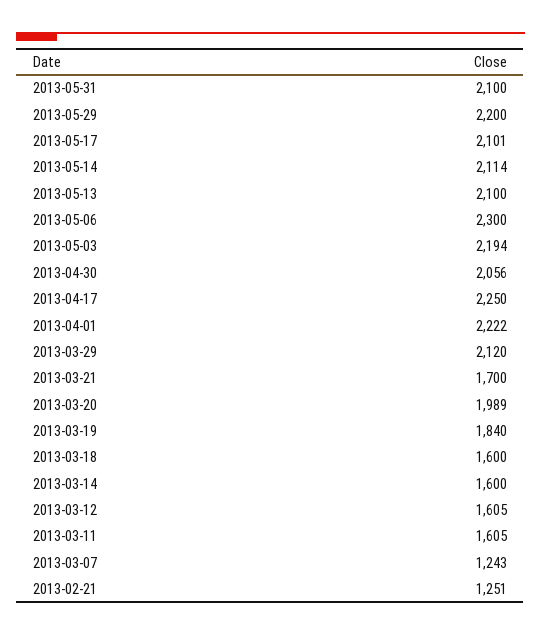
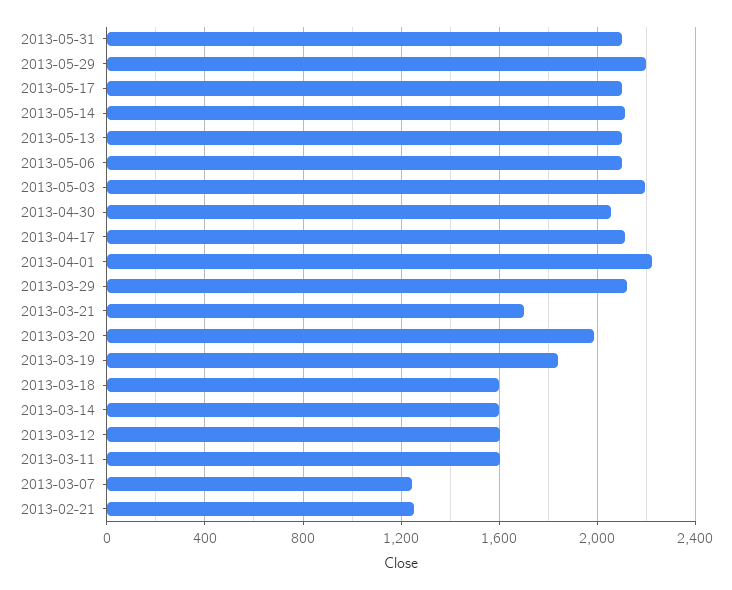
2013-05-06: 2300 -> 2100
2013-04-17: 2250 -> 2100

